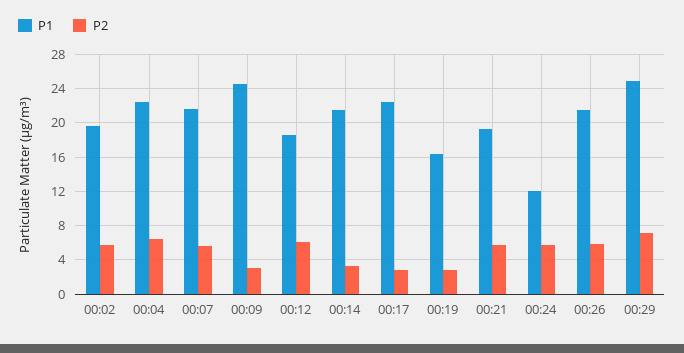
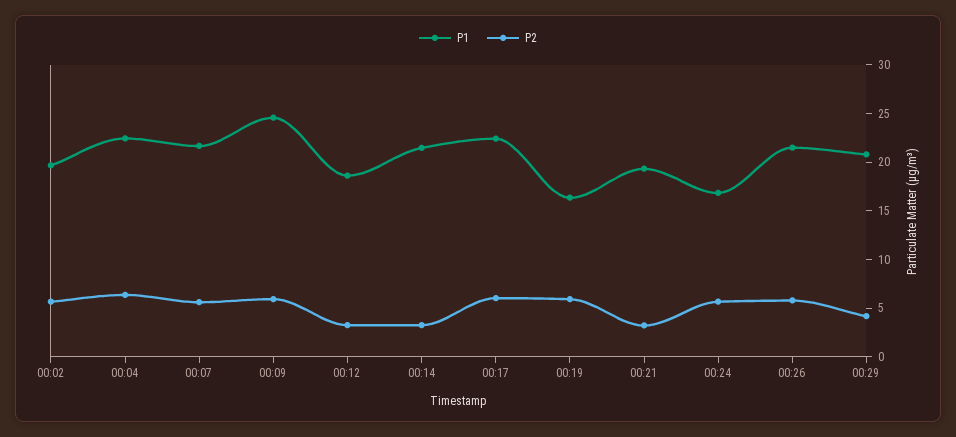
P2, 00:09: 3 -> 6
P2, 00:12: 6 -> 3
P2, 00:17: 3 -> 6
P2, 00:19: 3 -> 6
P2, 00:21: 6 -> 3
P1, 00:24: 12 -> 17
P1, 00:29: 25 -> 21
P2, 00:29: 7 -> 4

